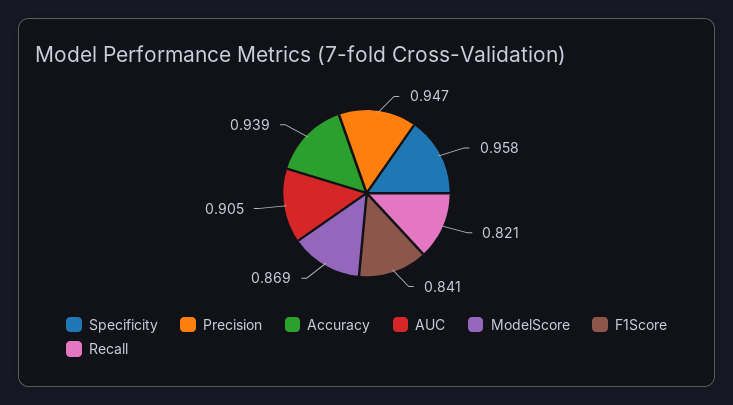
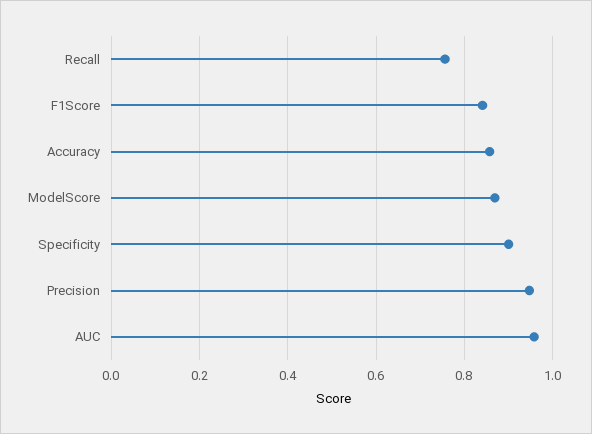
Specificity: 0.958 -> 0.9
Accuracy: 0.939 -> 0.86
AUC: 0.905 -> 0.96
Recall: 0.821 -> 0.76

